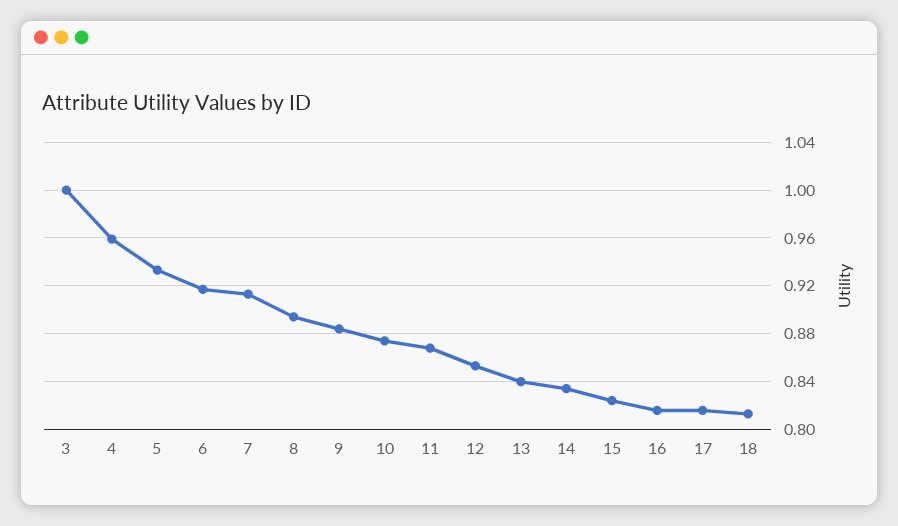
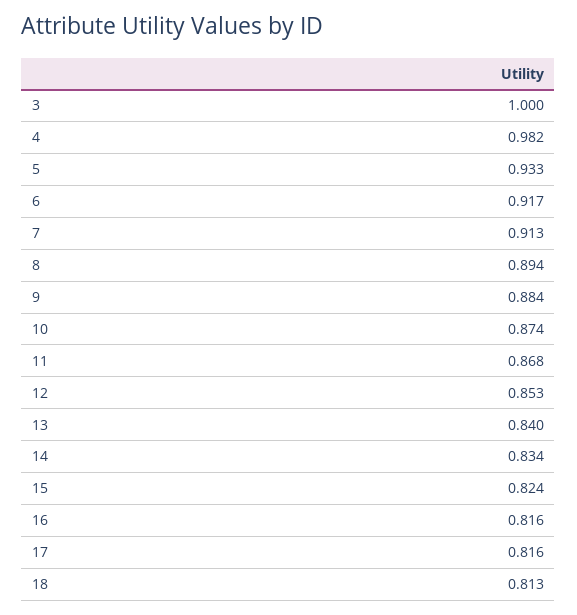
4: 0.96 -> 0.982

